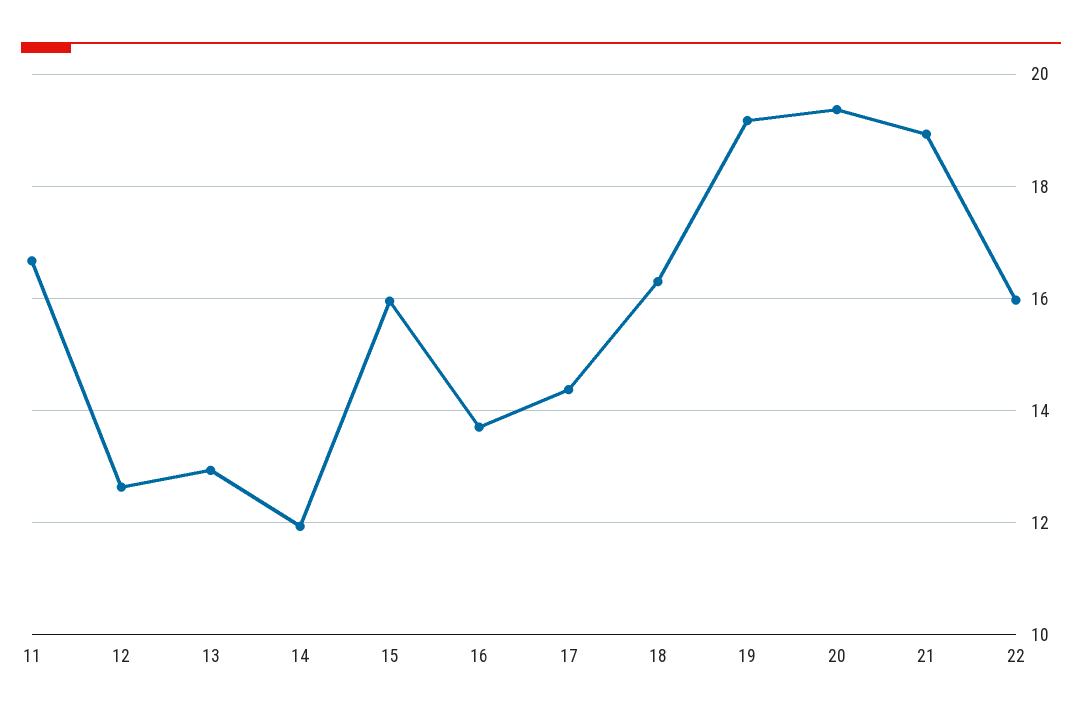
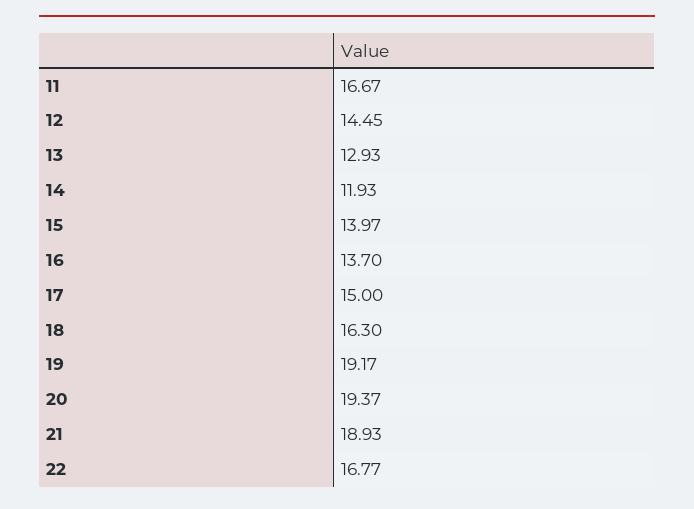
12: 12.6 -> 14.45
15: 16 -> 13.97
17: 14.4 -> 15
22: 16 -> 16.77

